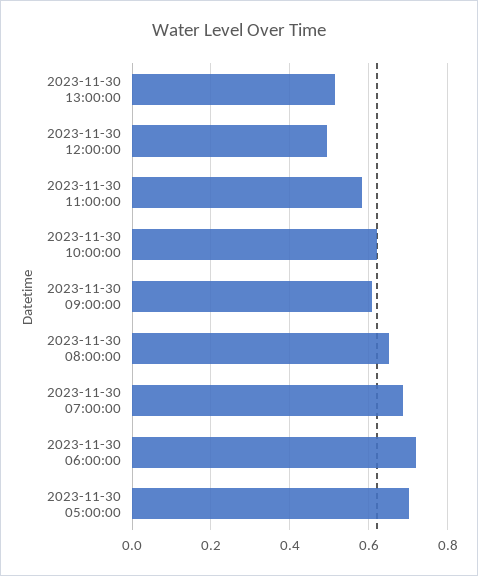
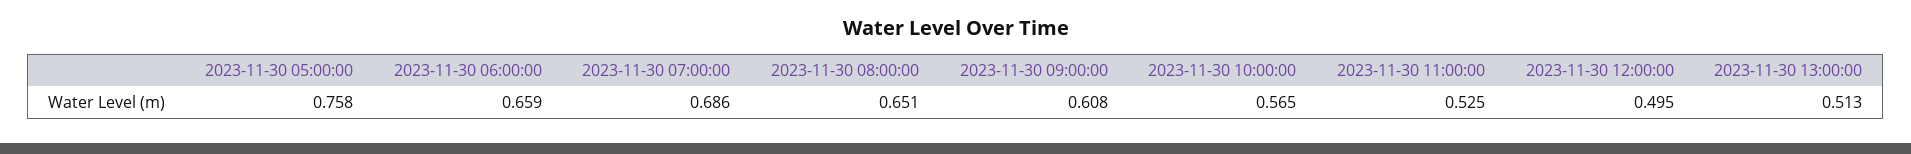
2023-11-30 11:00:00: 0.58 -> 0.525
2023-11-30 10:00:00: 0.62 -> 0.565
2023-11-30 06:00:00: 0.72 -> 0.659
2023-11-30 05:00:00: 0.7 -> 0.758

